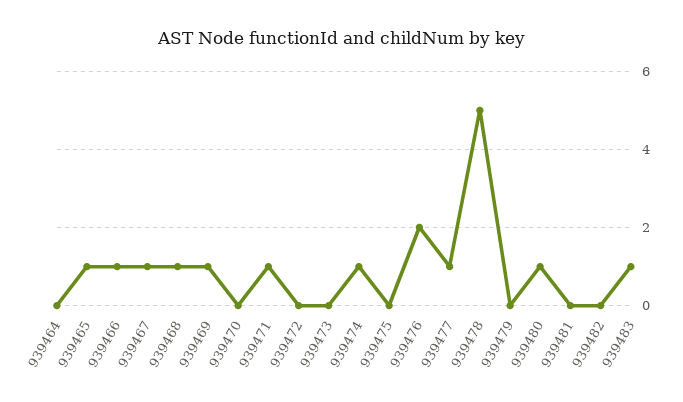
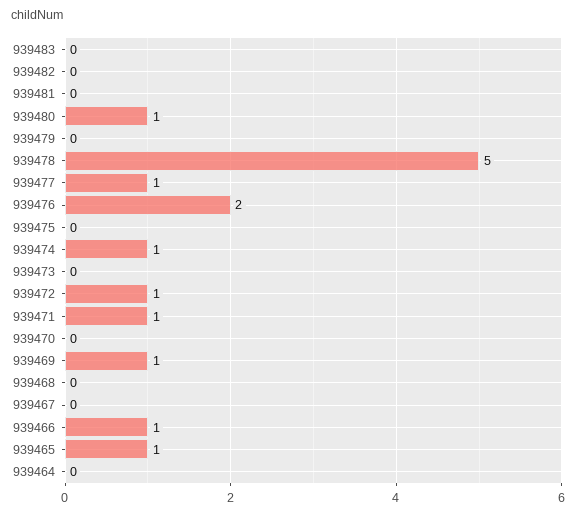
939467: 1 -> 0
939468: 1 -> 0
939472: 0 -> 1
939483: 1 -> 0

